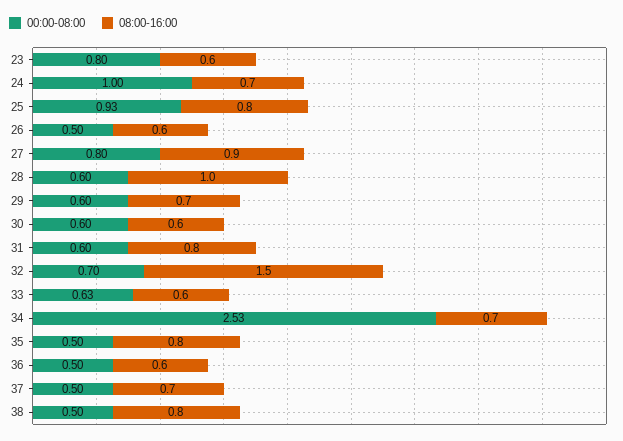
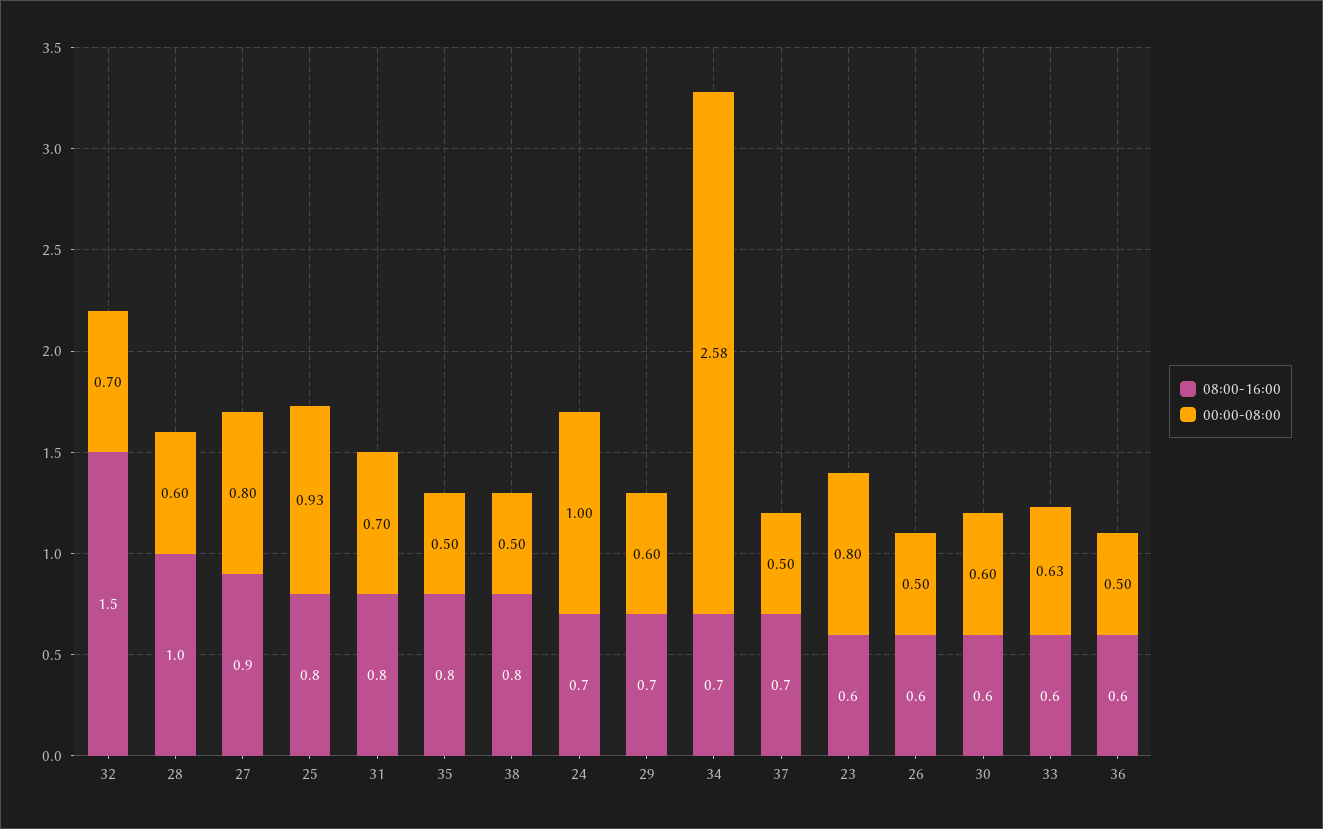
00:00-08:00, 31: 0.6 -> 0.7
00:00-08:00, 34: 2.53 -> 2.58

